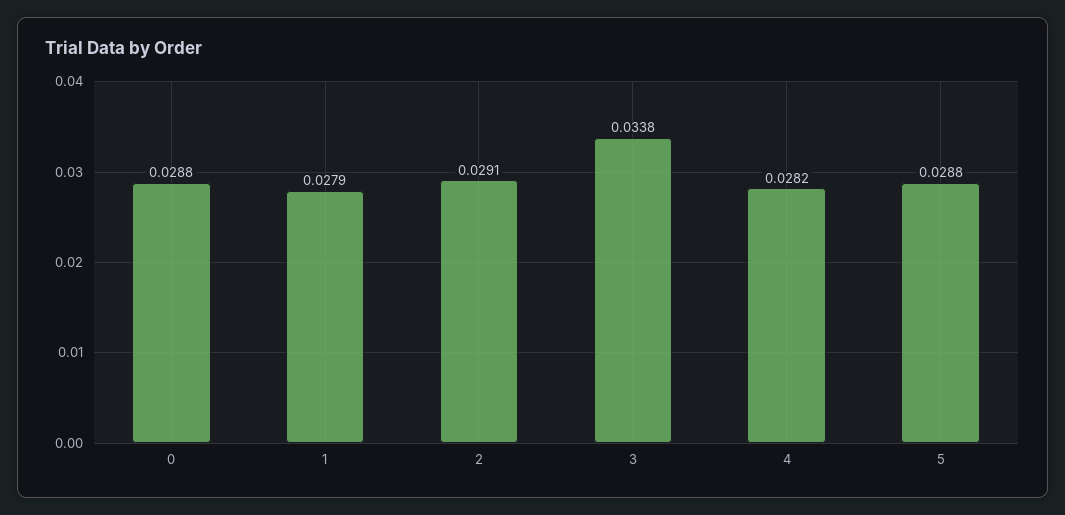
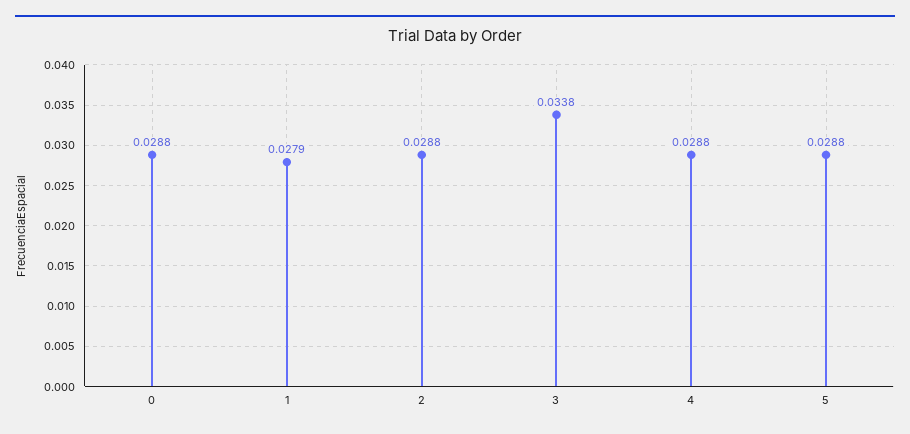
2: 0.0291 -> 0.0288
4: 0.0282 -> 0.0288

